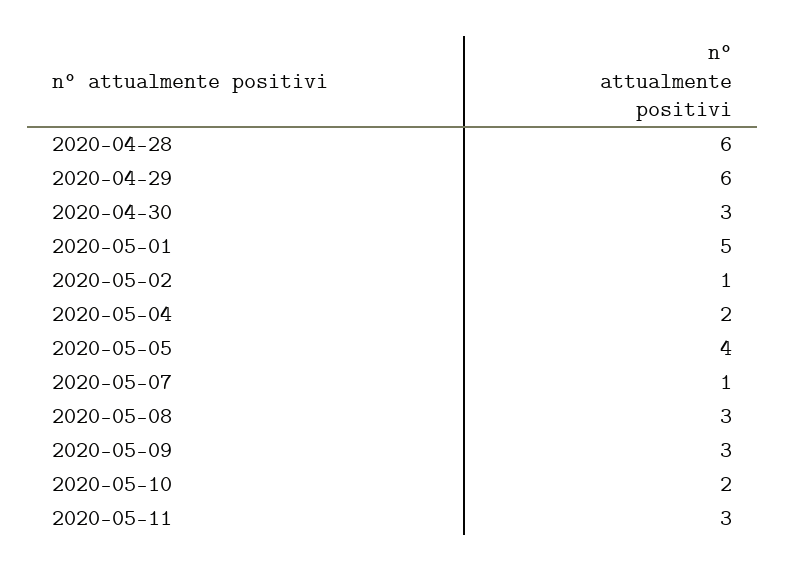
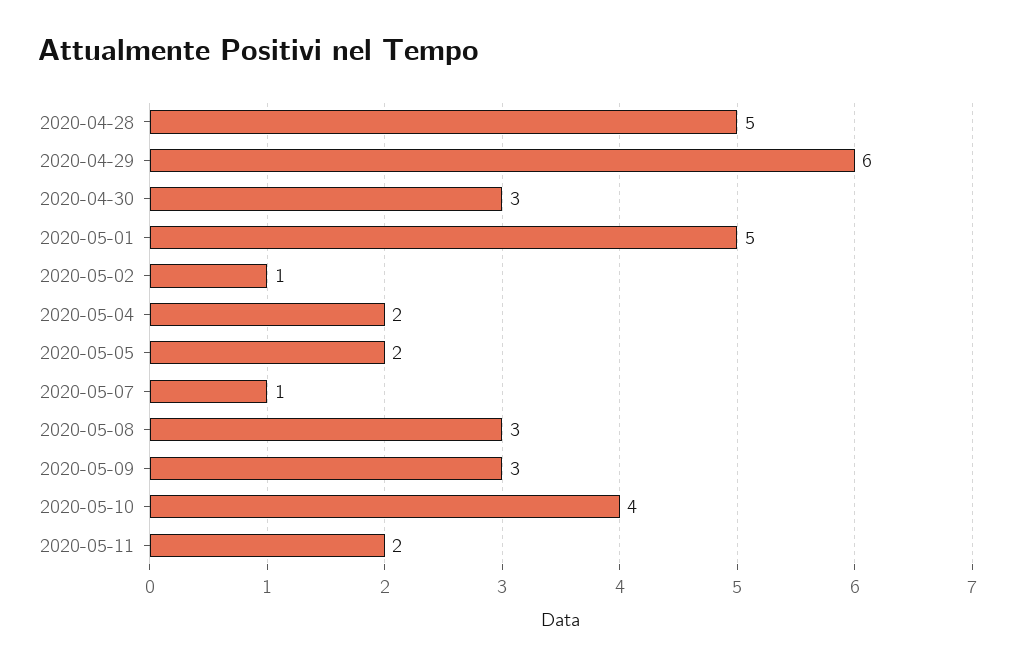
2020-04-28: 6 -> 5
2020-05-05: 4 -> 2
2020-05-10: 2 -> 4
2020-05-11: 3 -> 2

